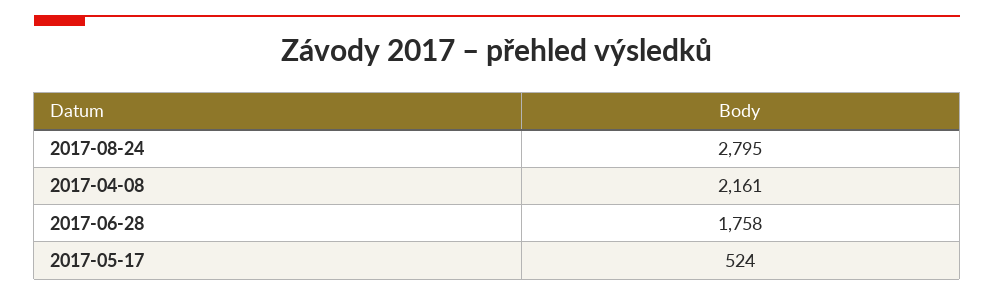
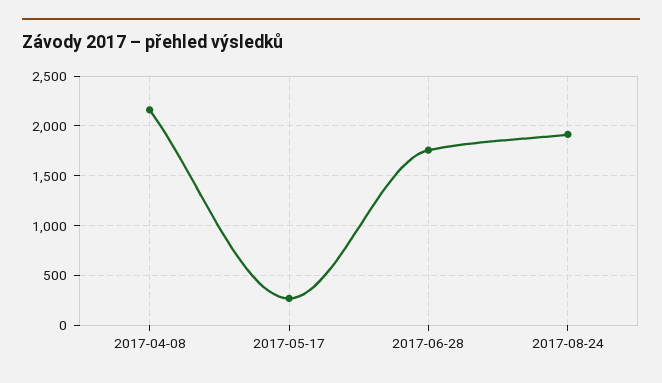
2017-08-24: 2795 -> 1900
2017-05-17: 524 -> 300

